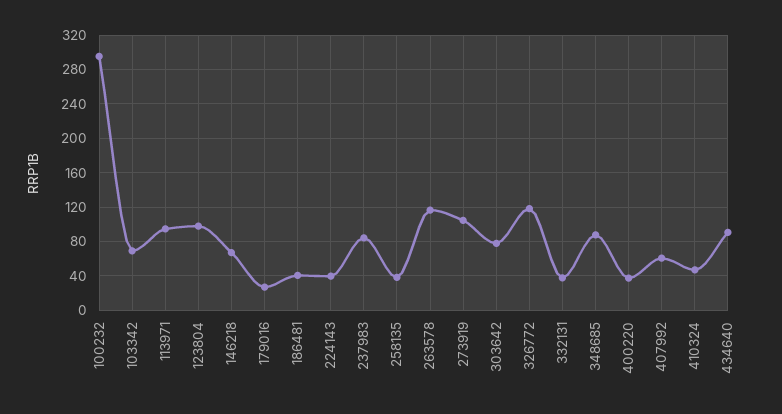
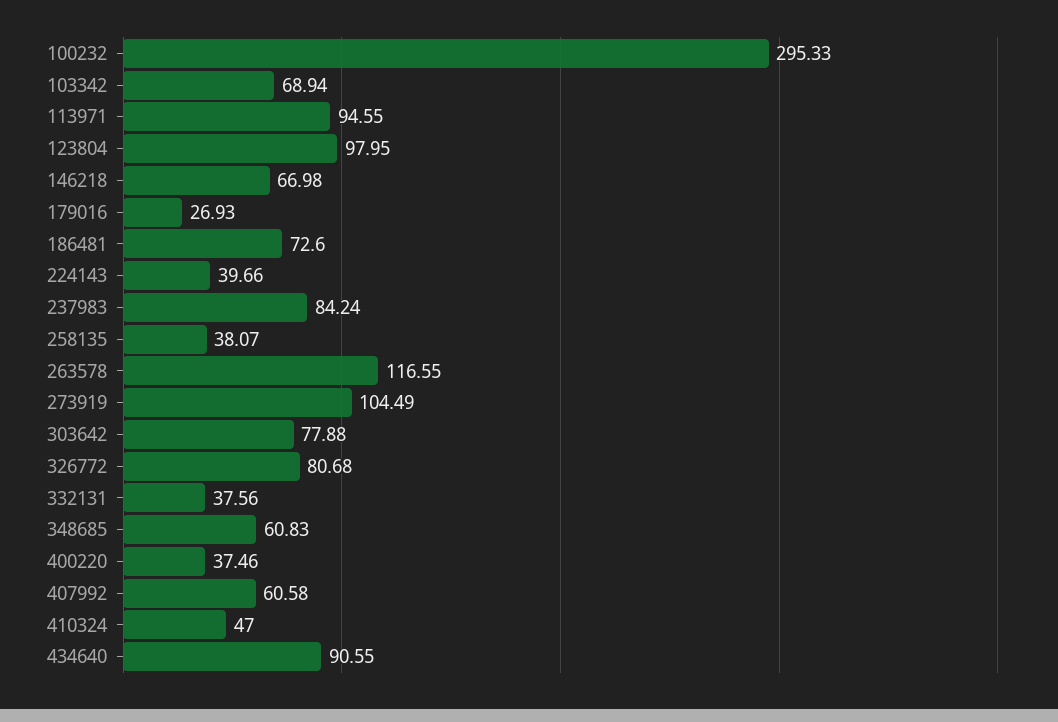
186481: 40 -> 72.6
326772: 120 -> 80.68
348685: 90 -> 60.83

